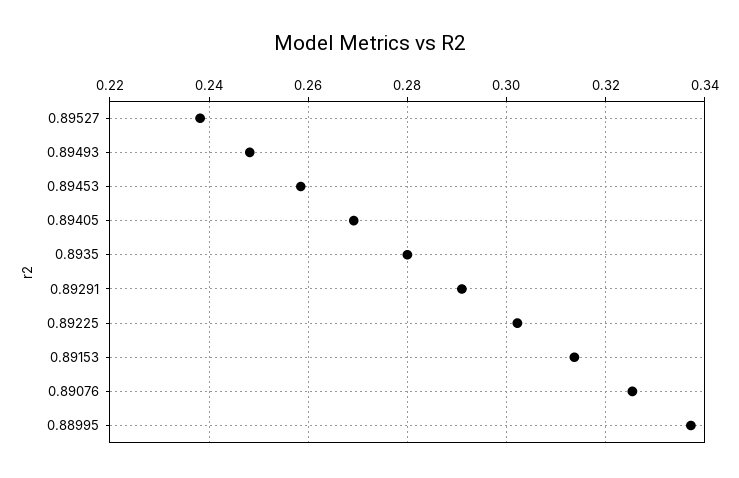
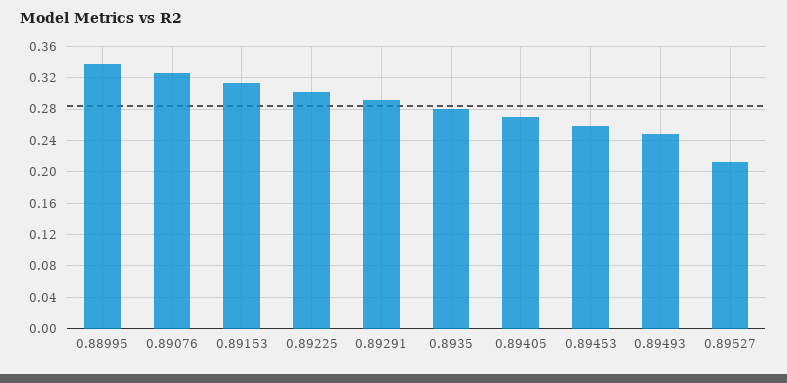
0.89527: 0.238 -> 0.21

